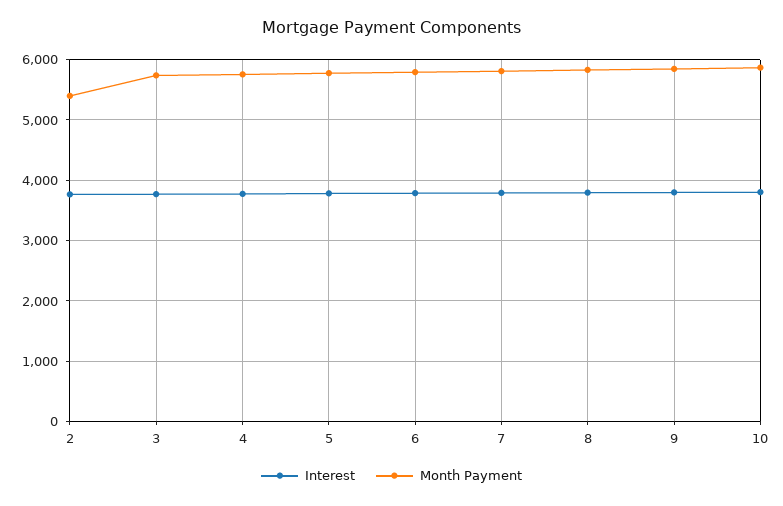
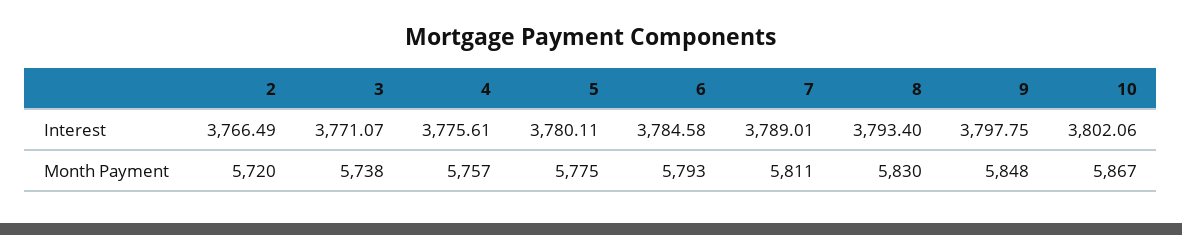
Month Payment, 2: 5400 -> 5720

